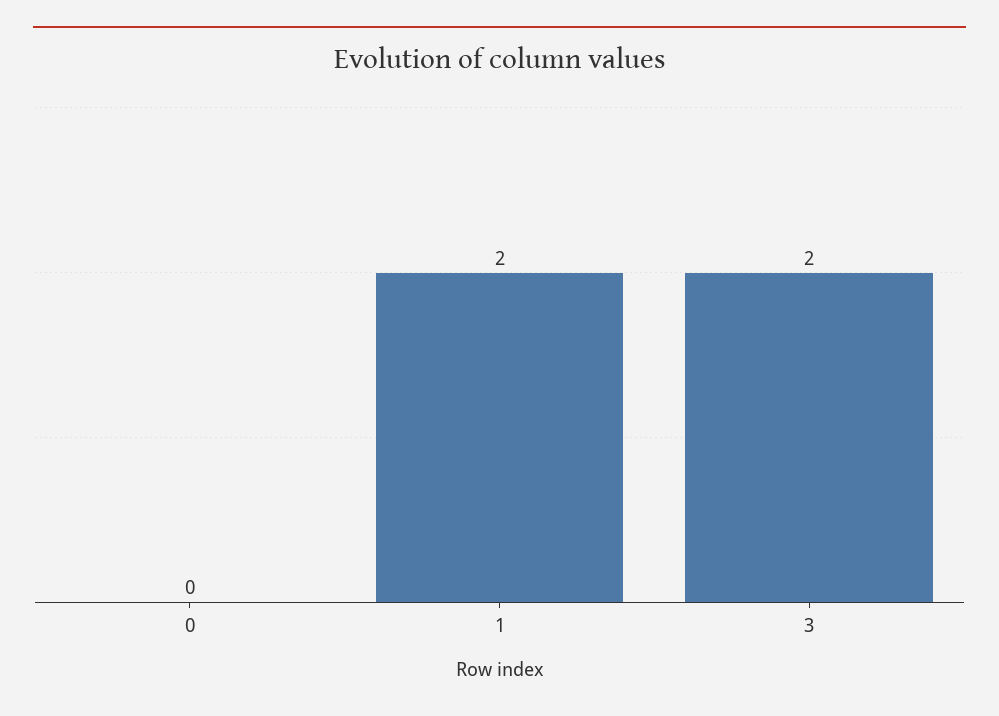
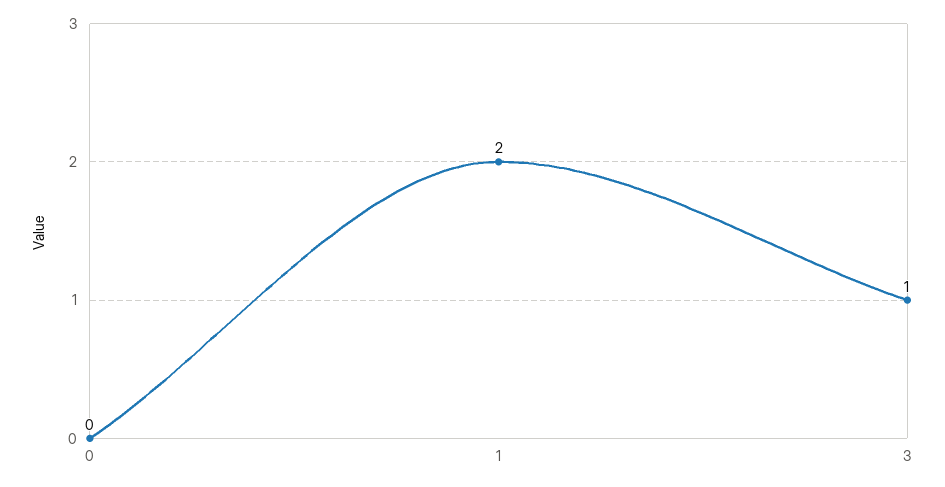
3: 2 -> 1

